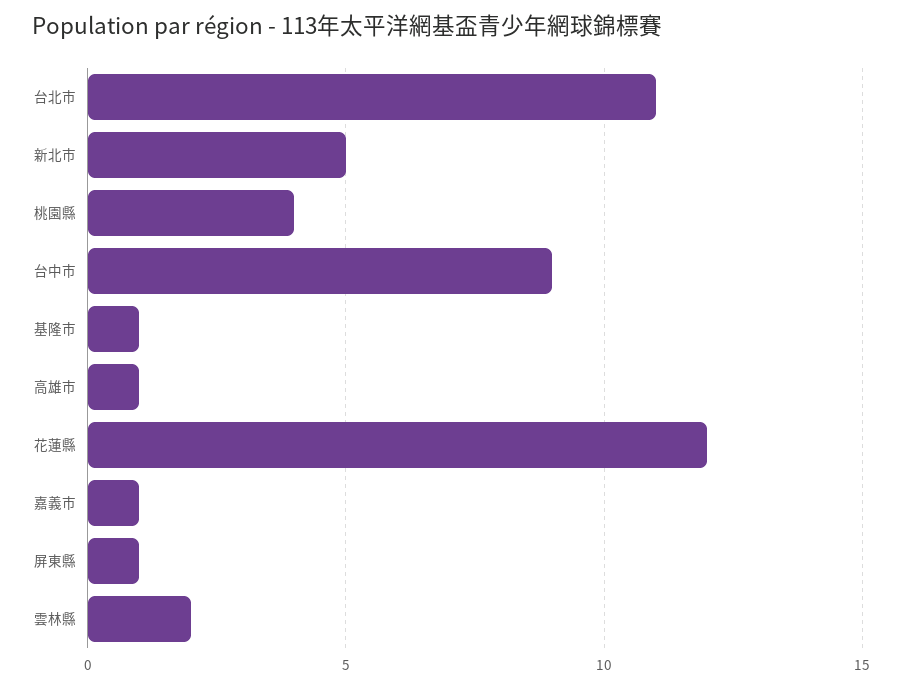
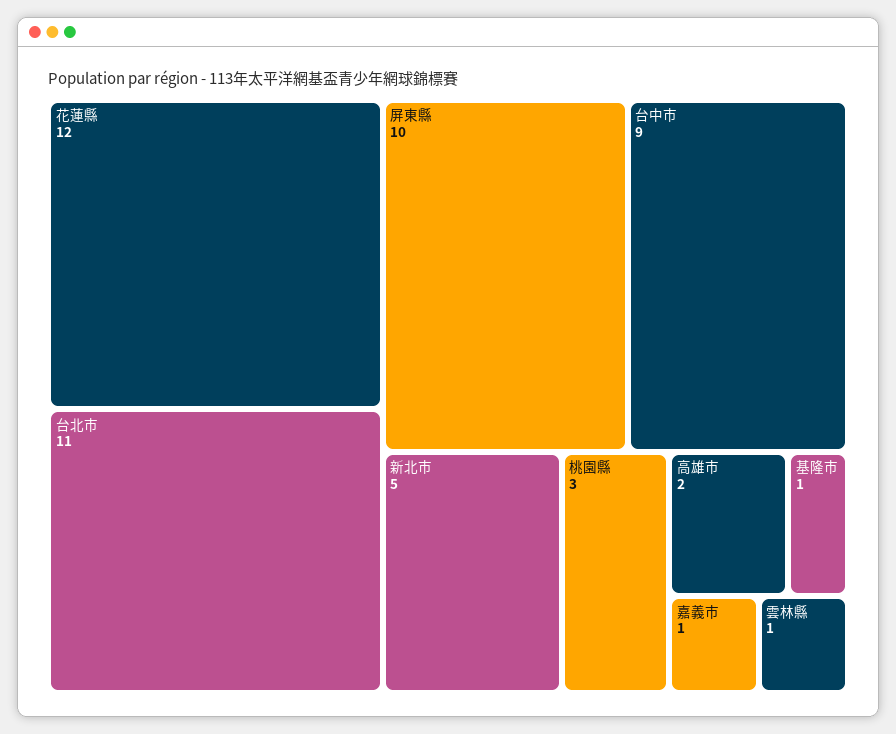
桃園縣: 4 -> 3
高雄市: 1 -> 2
屏東縣: 1 -> 10
雲林縣: 2 -> 1

